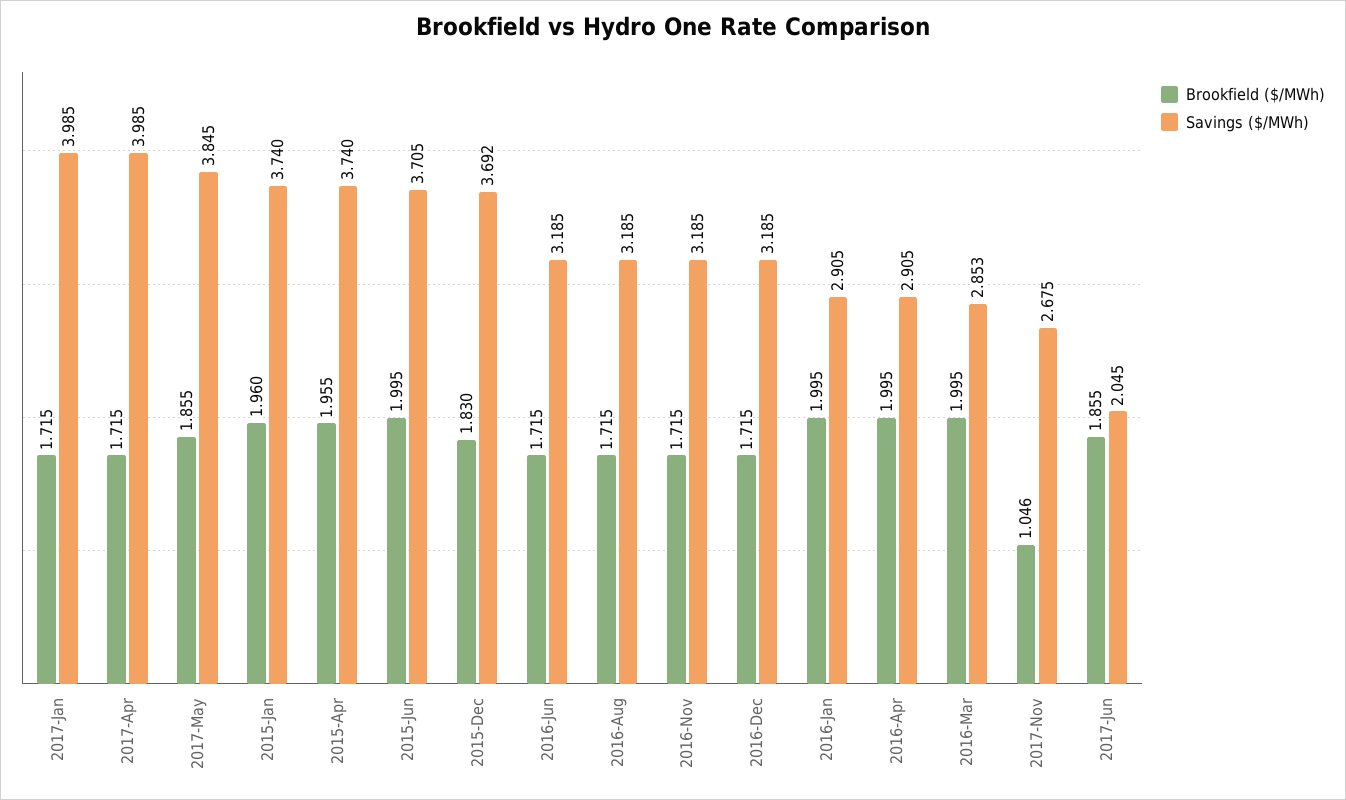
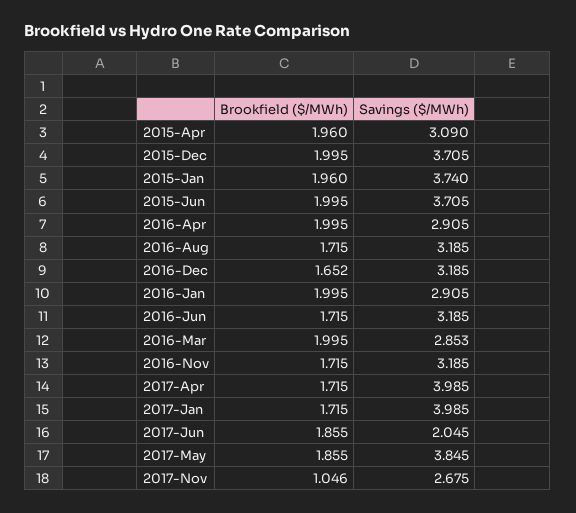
Brookfield ($/MWh), 2015-Apr: 1.955 -> 1.96
Savings ($/MWh), 2015-Apr: 3.74 -> 3.09
Brookfield ($/MWh), 2015-Dec: 1.83 -> 1.995
Savings ($/MWh), 2015-Dec: 3.692 -> 3.705
Brookfield ($/MWh), 2016-Dec: 1.715 -> 1.652

